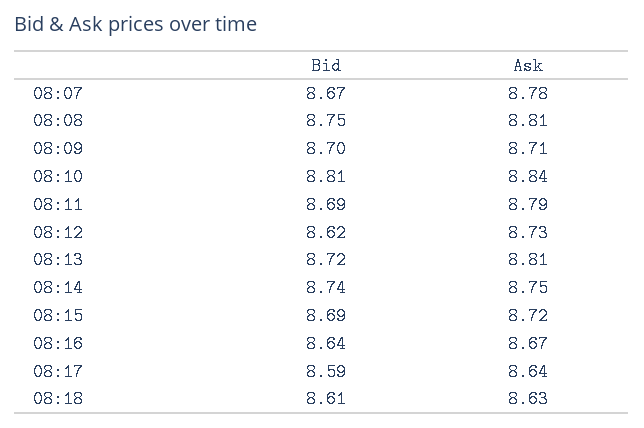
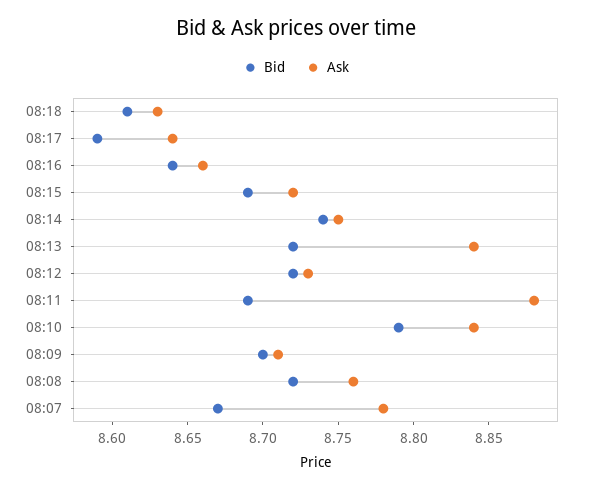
Bid, 08:08: 8.75 -> 8.72
Ask, 08:08: 8.81 -> 8.76
Bid, 08:10: 8.81 -> 8.79
Ask, 08:11: 8.79 -> 8.88
Bid, 08:12: 8.62 -> 8.72
Ask, 08:13: 8.81 -> 8.84
Ask, 08:16: 8.67 -> 8.66

